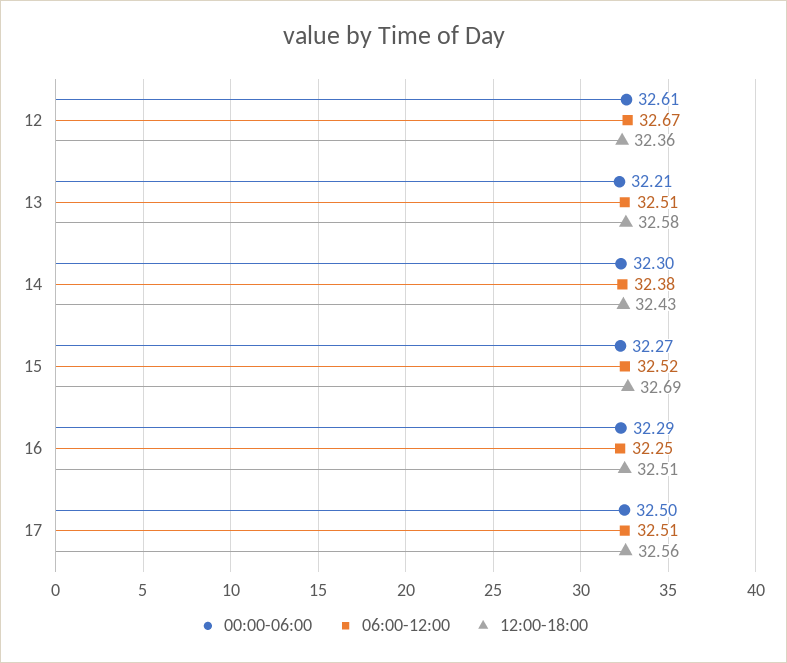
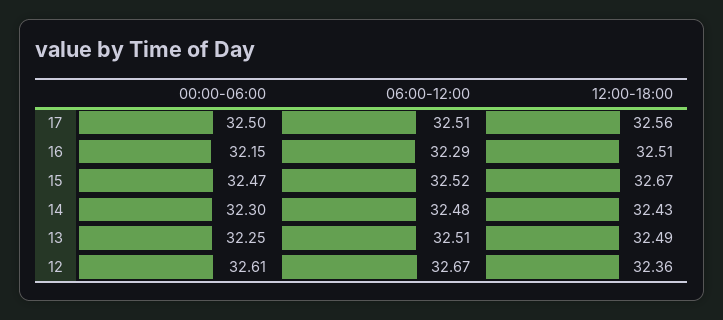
00:00-06:00, 13: 32.21 -> 32.25
12:00-18:00, 13: 32.58 -> 32.49
06:00-12:00, 14: 32.38 -> 32.48
00:00-06:00, 15: 32.27 -> 32.47
12:00-18:00, 15: 32.69 -> 32.67
00:00-06:00, 16: 32.29 -> 32.15
06:00-12:00, 16: 32.25 -> 32.29

